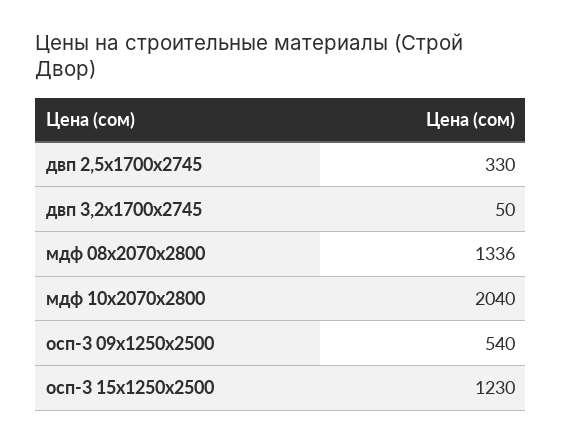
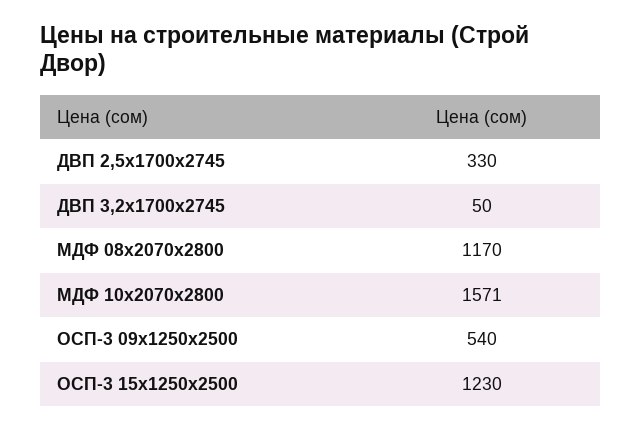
мдф 08х2070х2800: 1336 -> 1170
мдф 10х2070х2800: 2040 -> 1571

